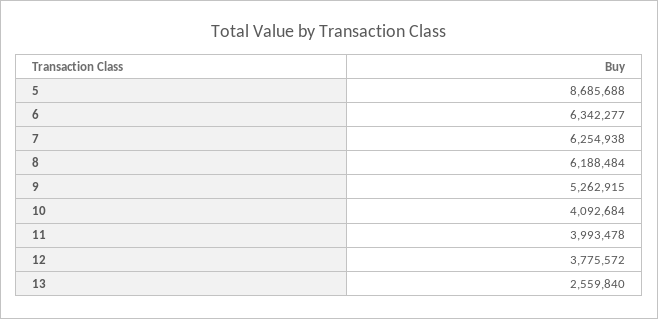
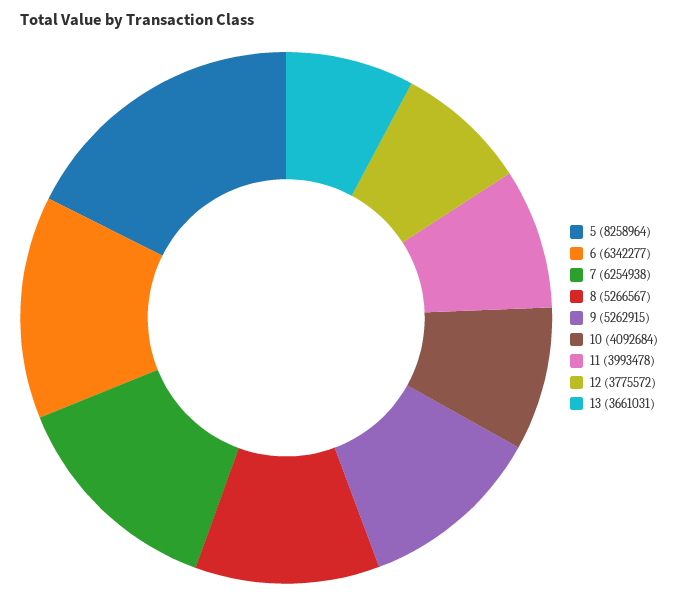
5: 8685688 -> 8258964
8: 6188484 -> 5266567
13: 2559840 -> 3661031

